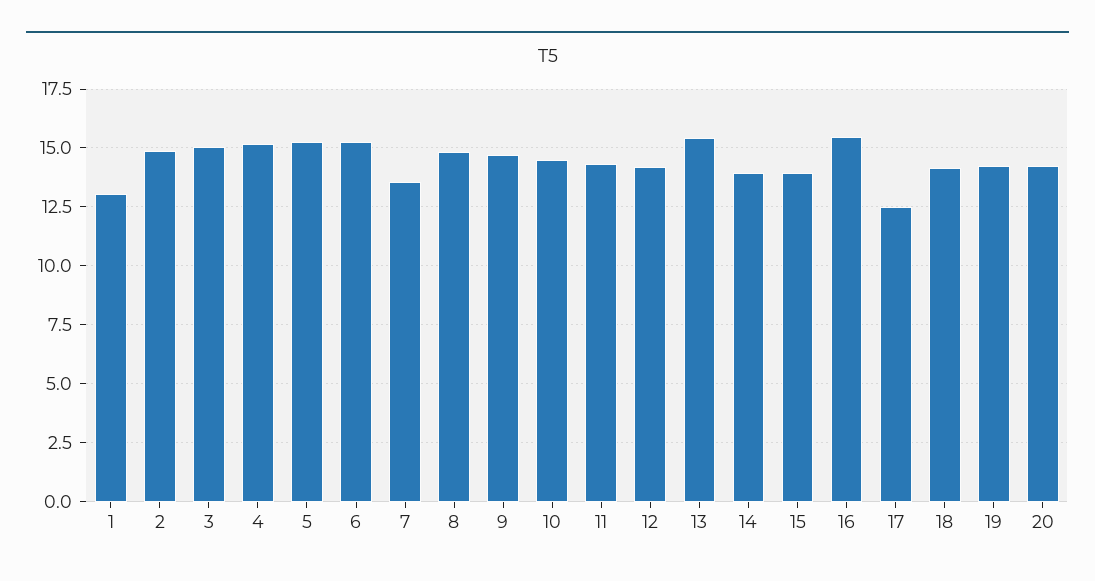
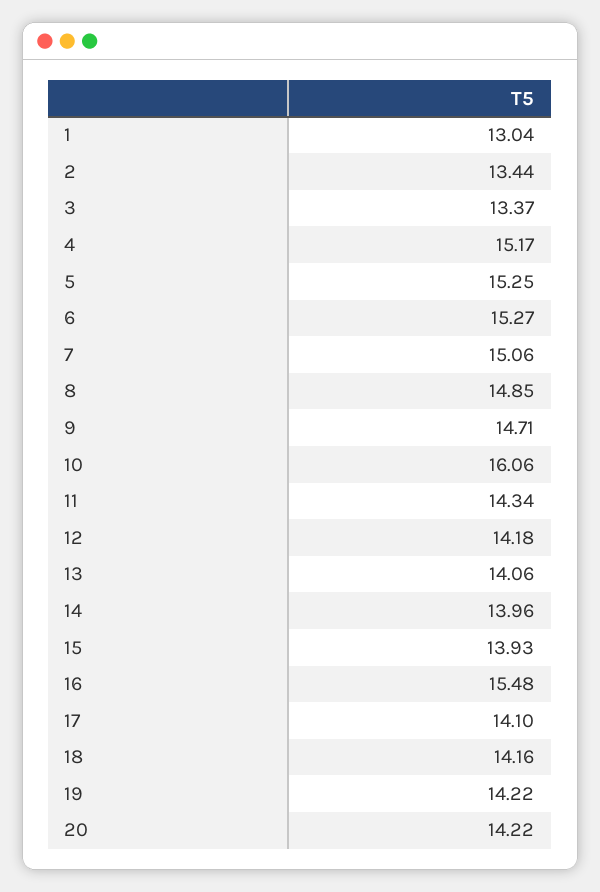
2: 15 -> 13.44
3: 15 -> 13.37
7: 13.5 -> 15.06
10: 14.5 -> 16.06
13: 15.5 -> 14.06
17: 12.5 -> 14.1

